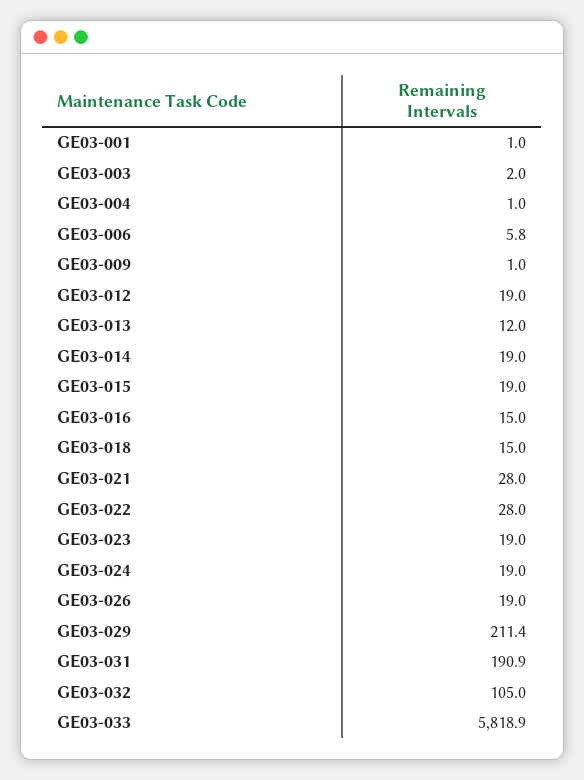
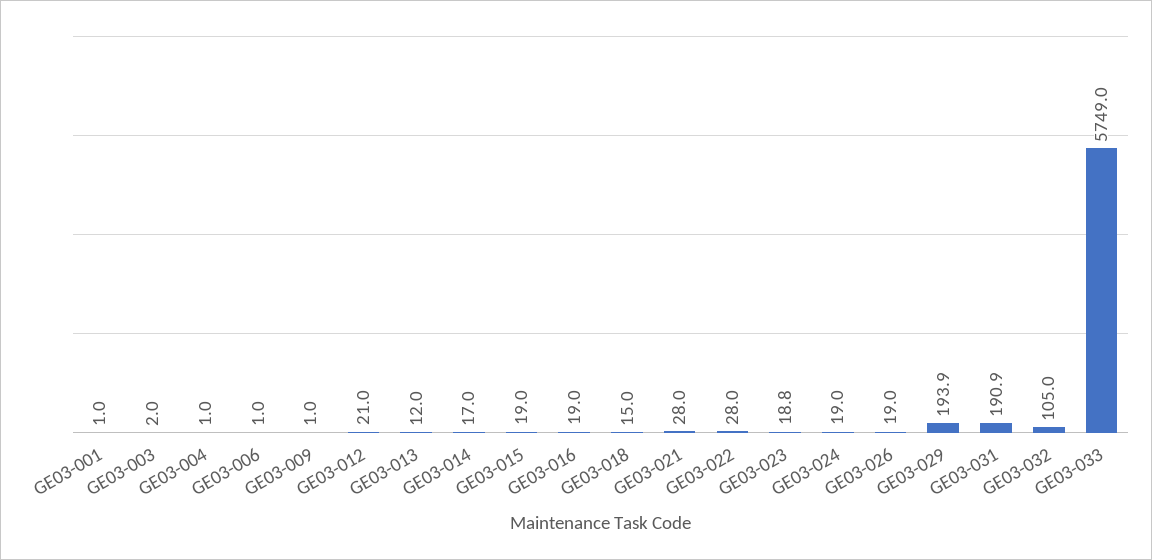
GE03-006: 5.8 -> 1
GE03-012: 19 -> 21
GE03-014: 19 -> 17
GE03-016: 15 -> 19
GE03-023: 19 -> 18.8
GE03-029: 211.4 -> 193.9
GE03-033: 5818.9 -> 5749

